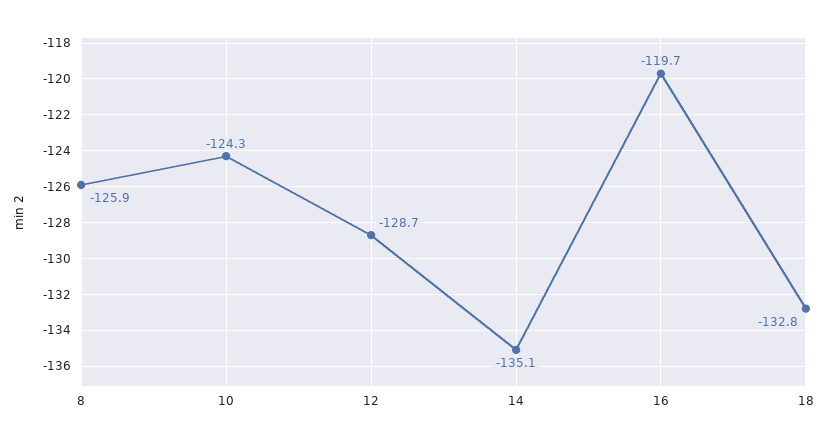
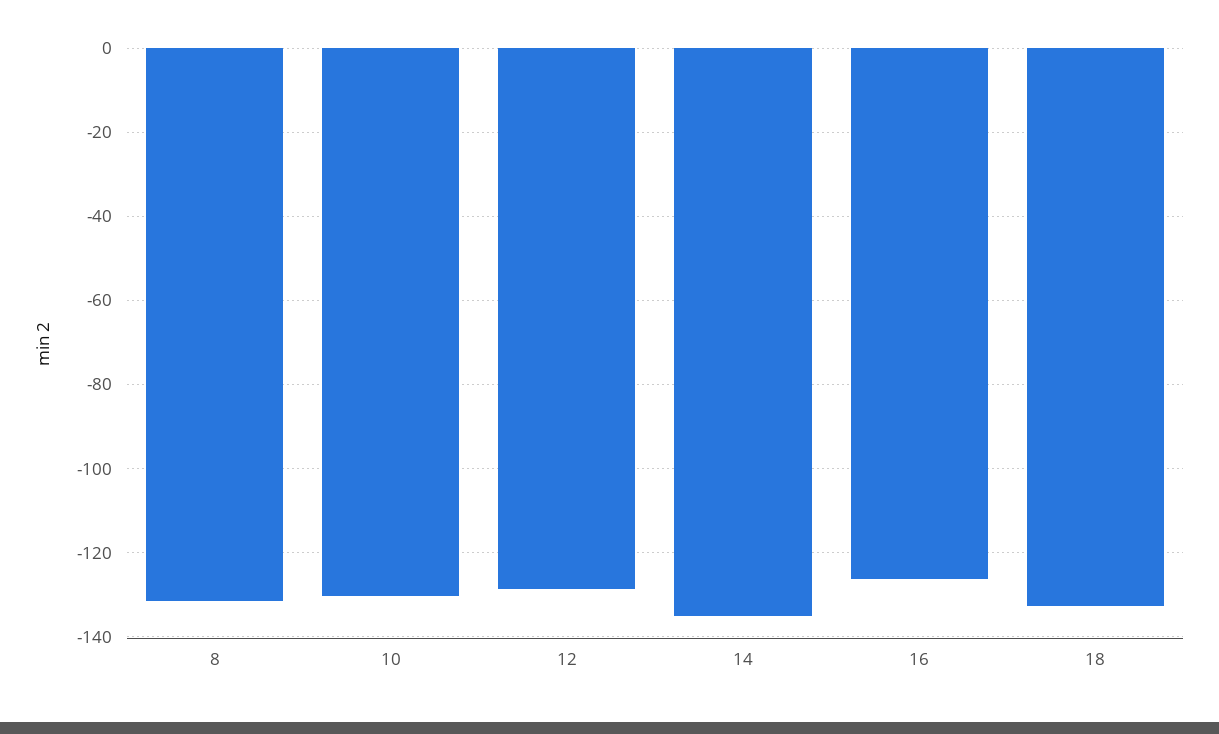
8: -125.9 -> -132
10: -124.3 -> -130
16: -119.7 -> -126

